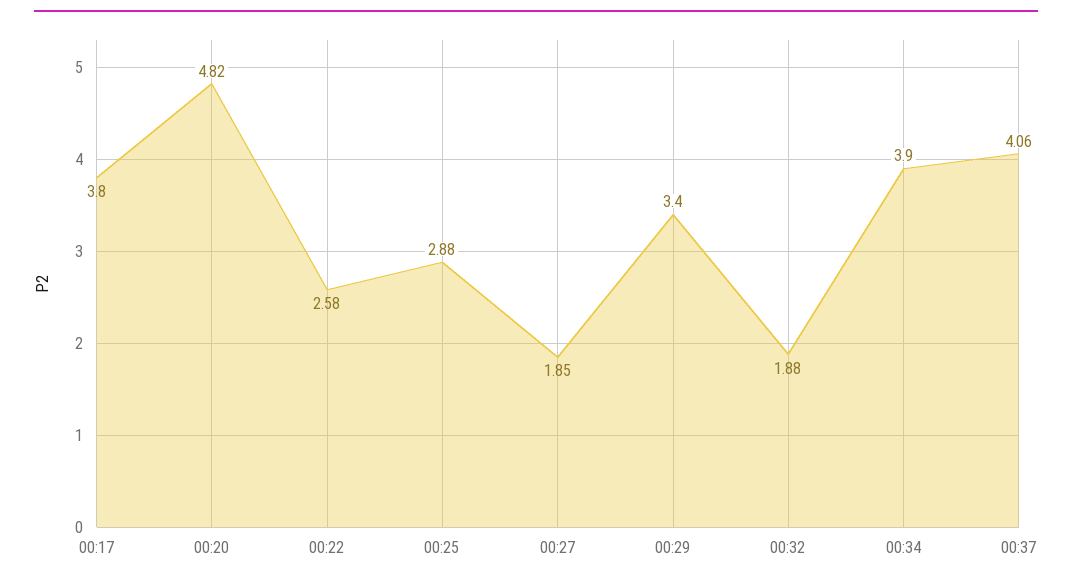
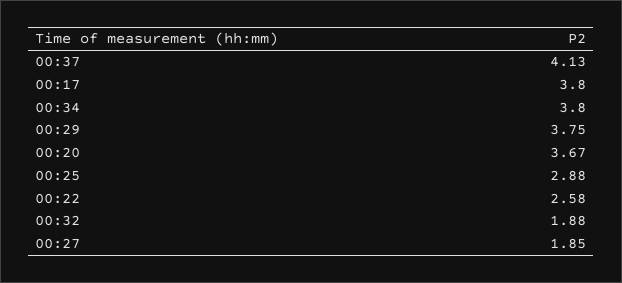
00:20: 4.82 -> 3.67
00:29: 3.4 -> 3.75
00:34: 3.9 -> 3.8
00:37: 4.06 -> 4.13

